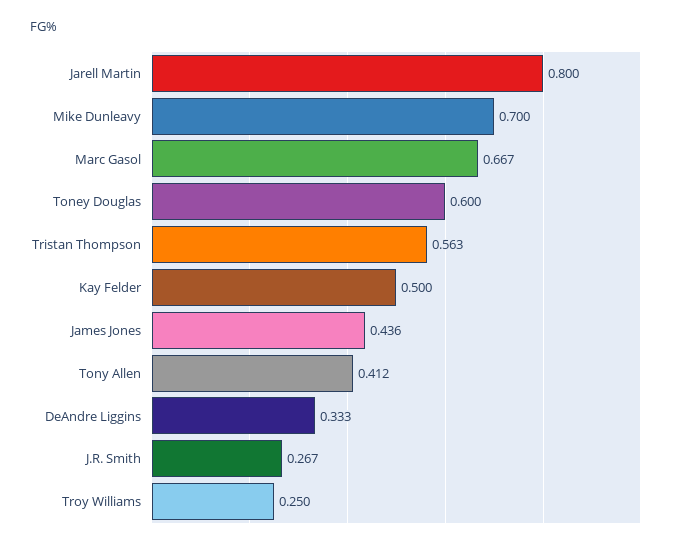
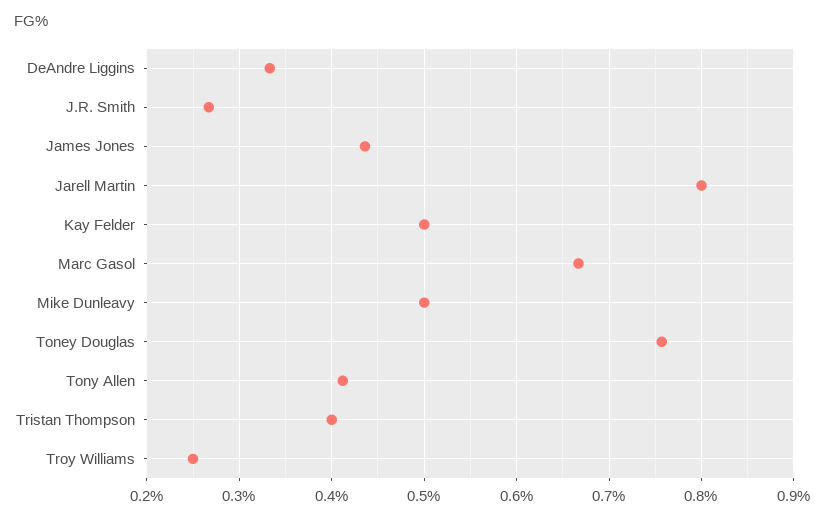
Mike Dunleavy: 0.7 -> 0.5
Toney Douglas: 0.6 -> 0.76
Tristan Thompson: 0.563 -> 0.4

